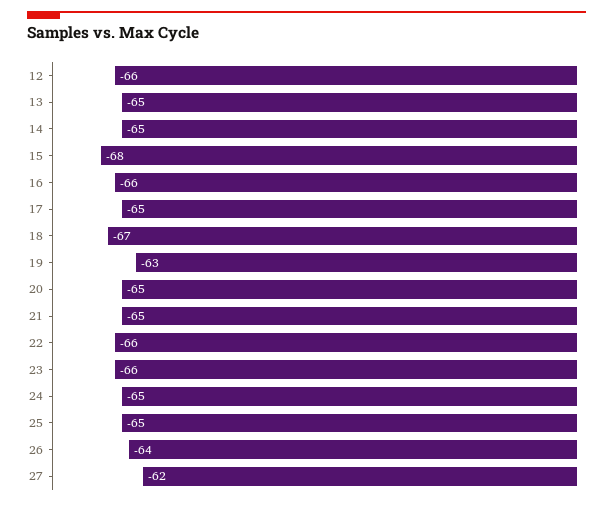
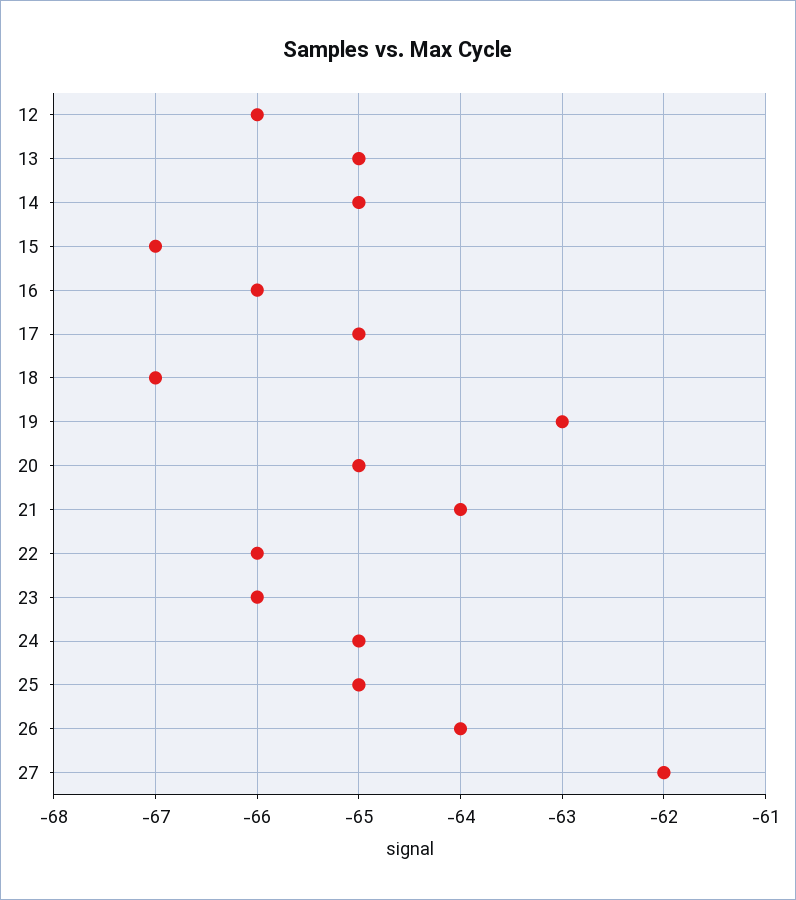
15: -68 -> -67
21: -65 -> -64

